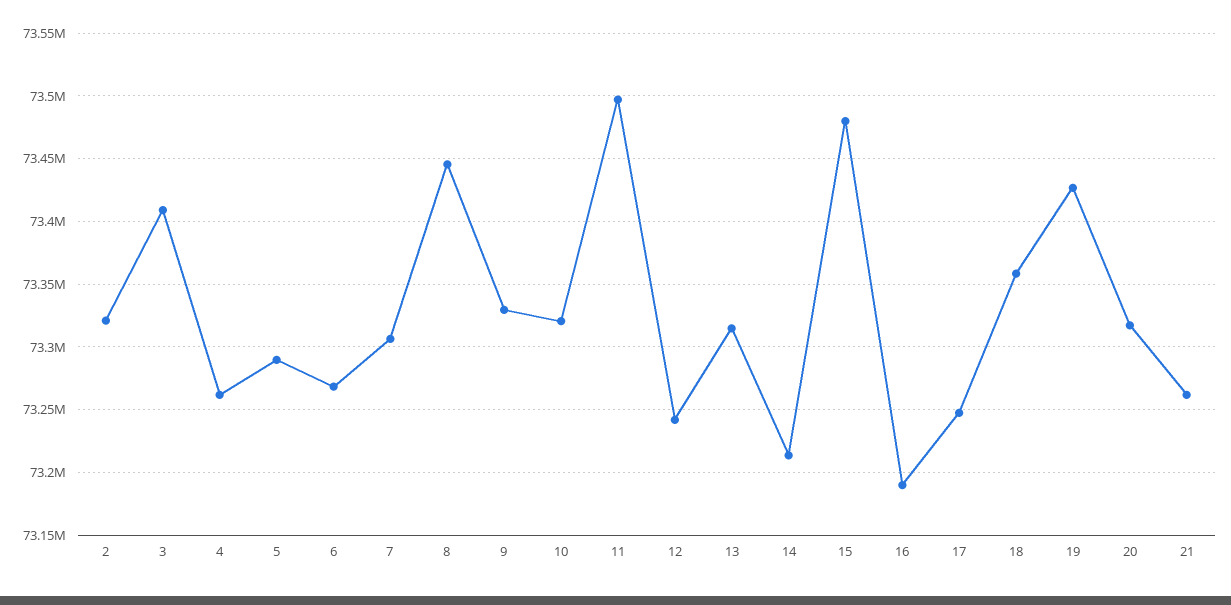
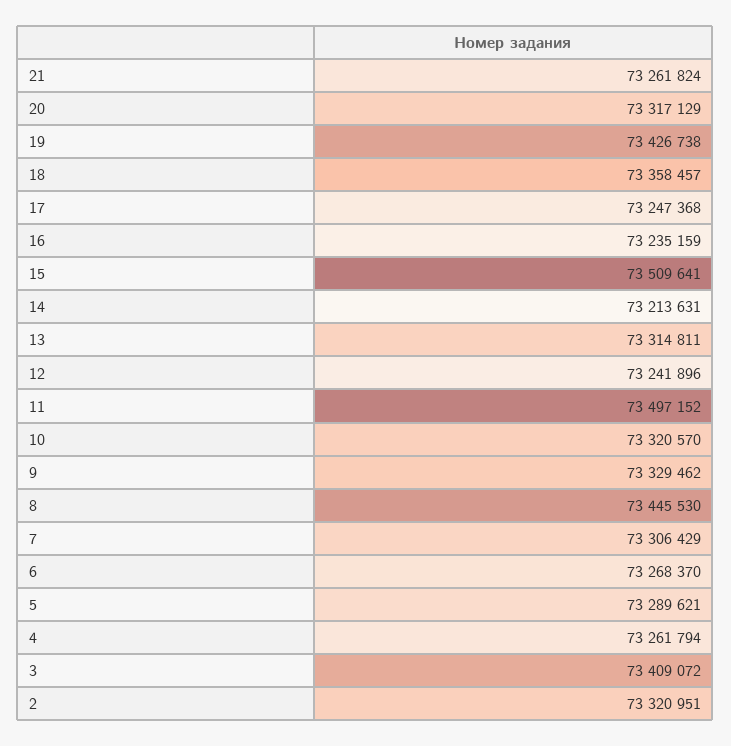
15: 73480000 -> 73509641
16: 73190000 -> 73235159

